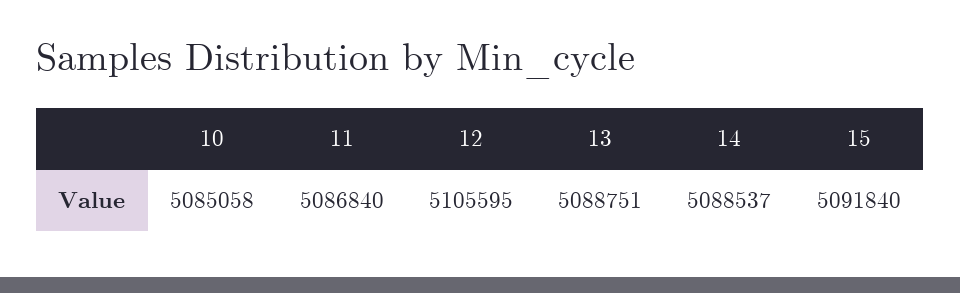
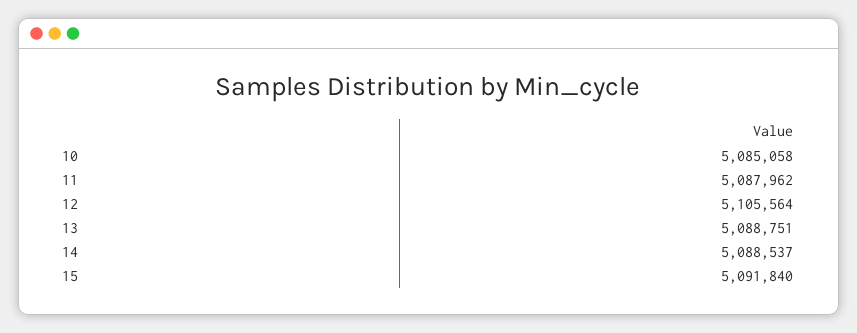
11: 5086840 -> 5087962
12: 5105595 -> 5105564

